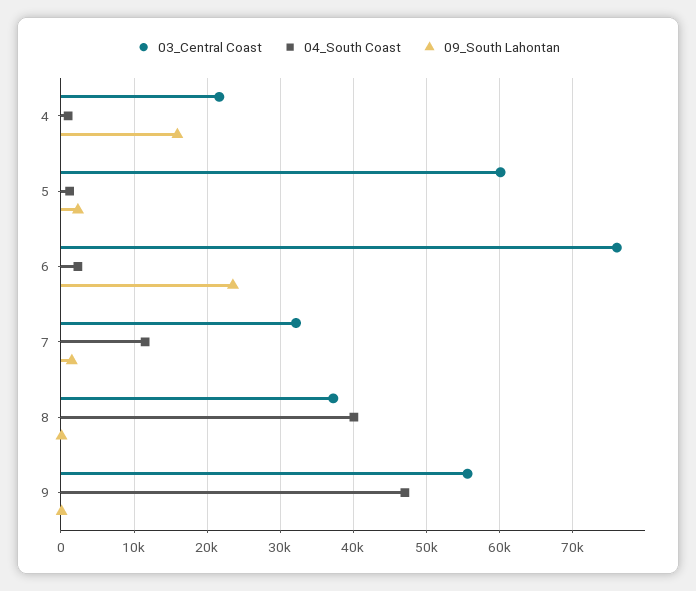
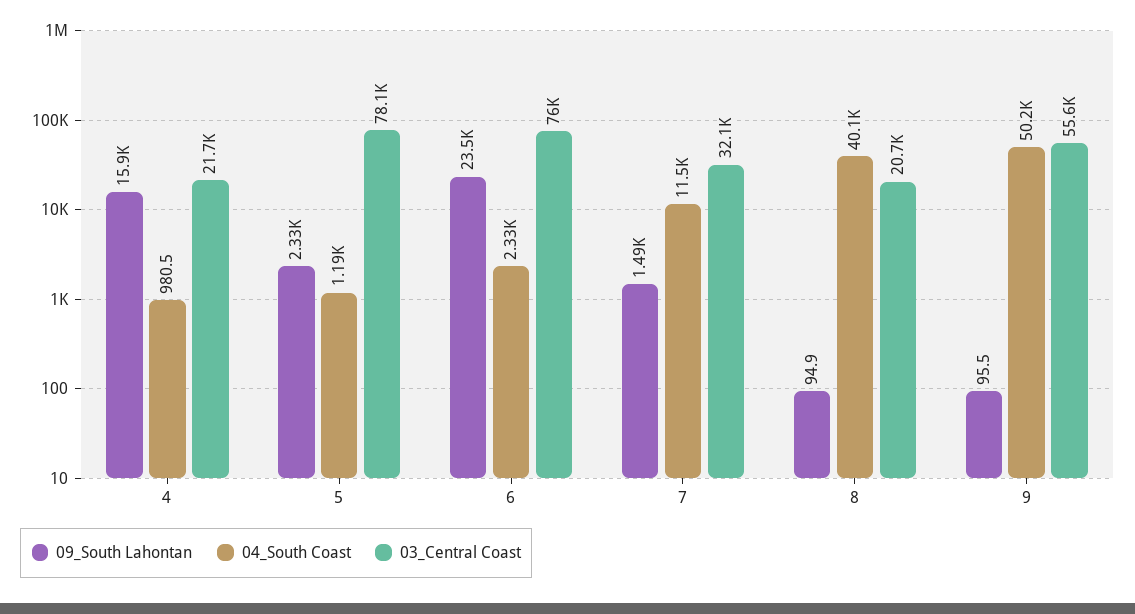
03_Central Coast, 5: 60000 -> 78100
03_Central Coast, 8: 37000 -> 20700
04_South Coast, 9: 47000 -> 50200

